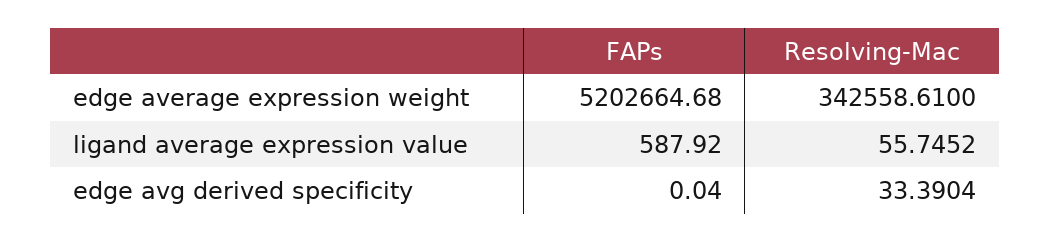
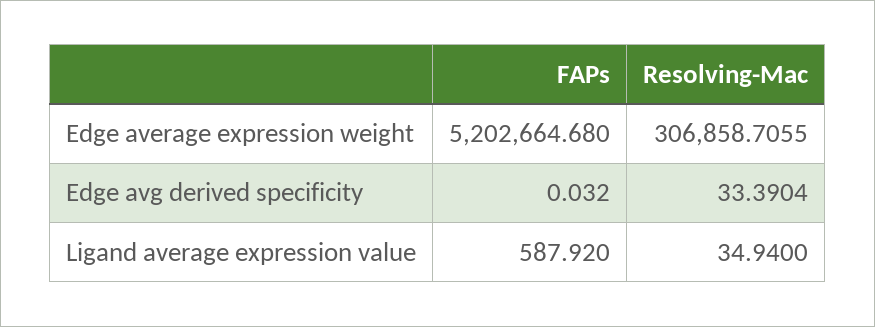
Resolving-Mac, edge average expression weight: 342558.61 -> 306858.7055
Resolving-Mac, ligand average expression value: 55.7452 -> 34.94
FAPs, edge avg derived specificity: 0.04 -> 0.032

